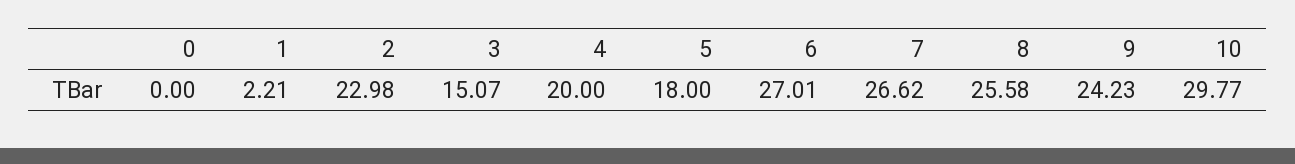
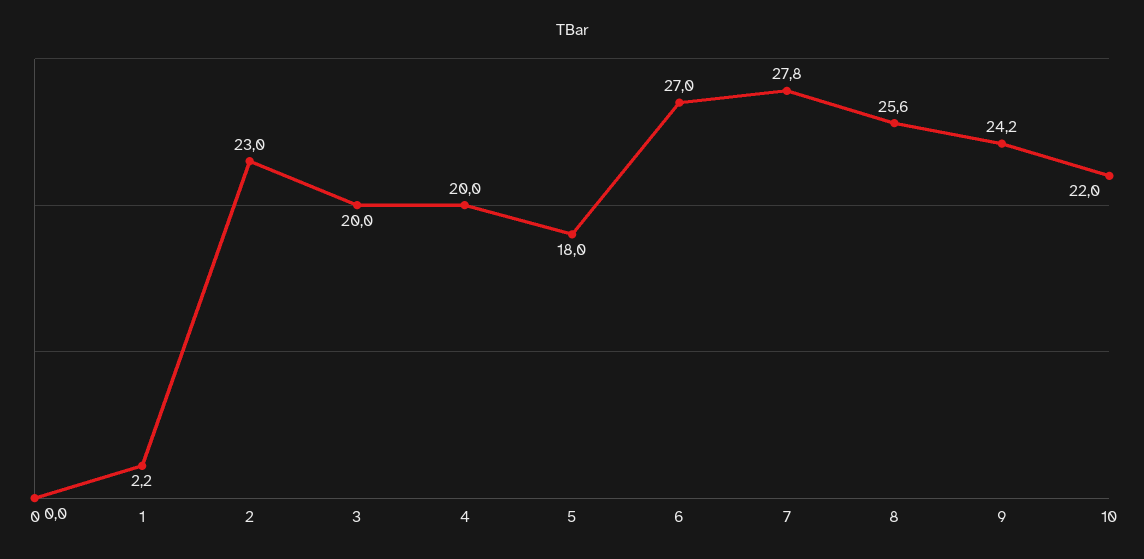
3: 15.07 -> 20
7: 26.62 -> 27.8
10: 29.77 -> 22

